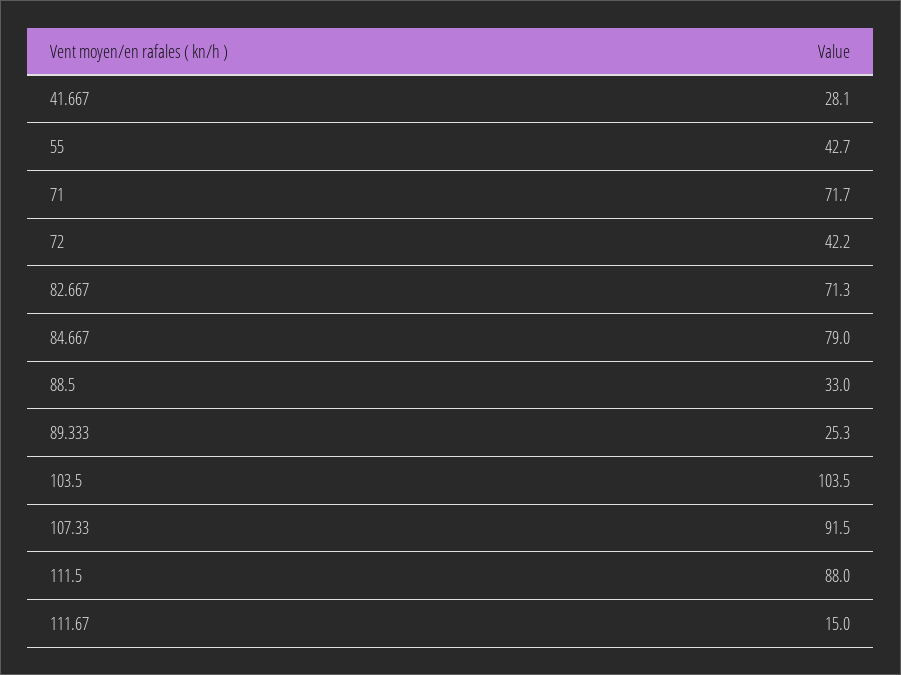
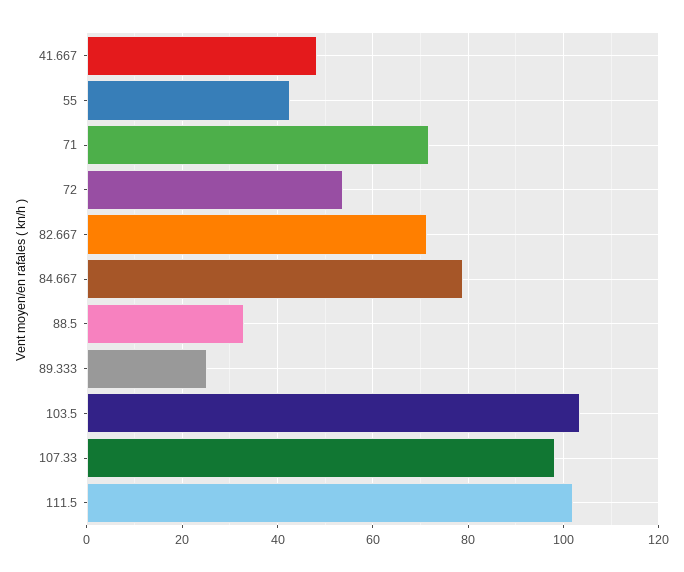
41.667: 28.1 -> 48
72: 42.2 -> 54
107.33: 91.5 -> 98
111.5: 88 -> 102
111.67: 15 -> none

